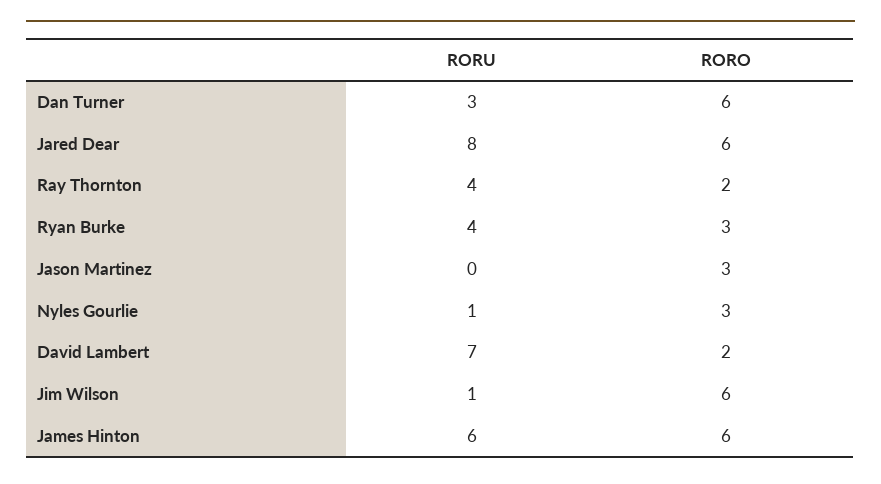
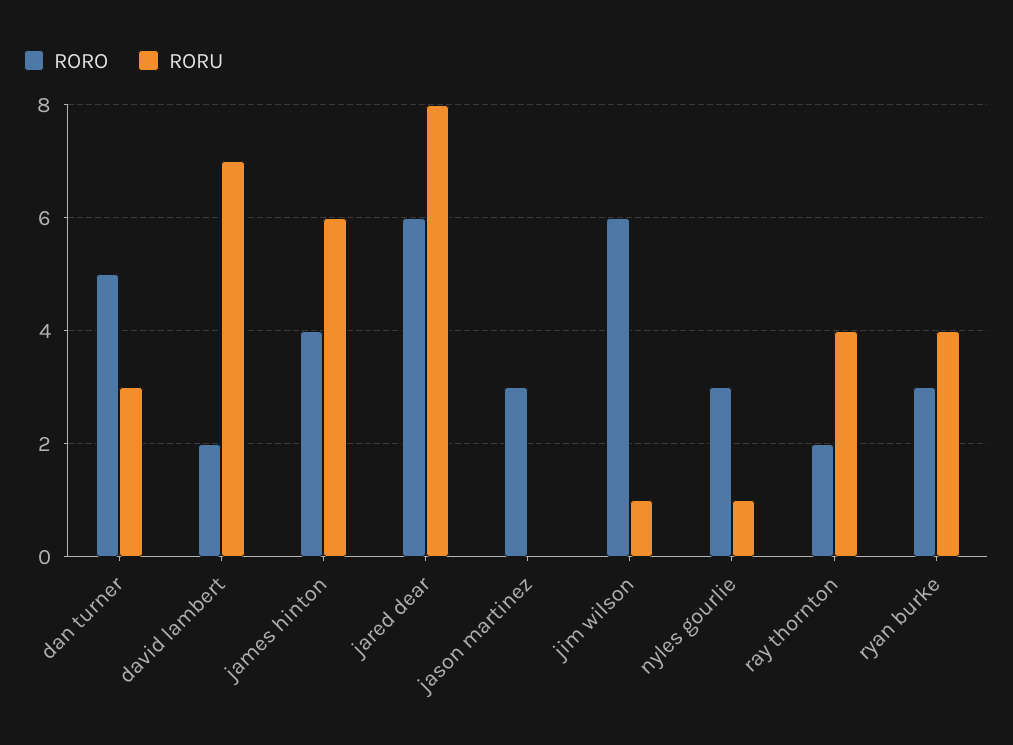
RORO, Dan Turner: 6 -> 5
RORO, James Hinton: 6 -> 4

